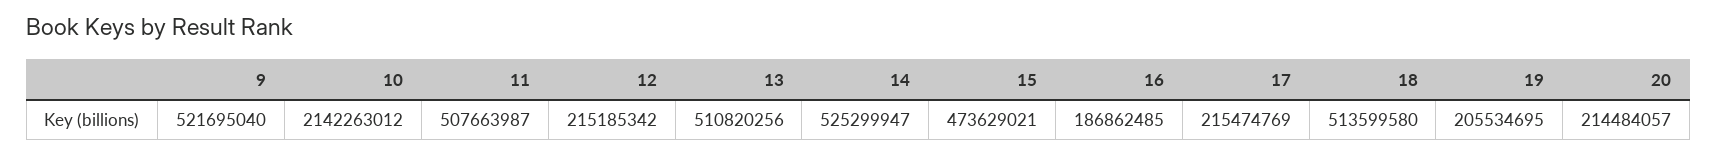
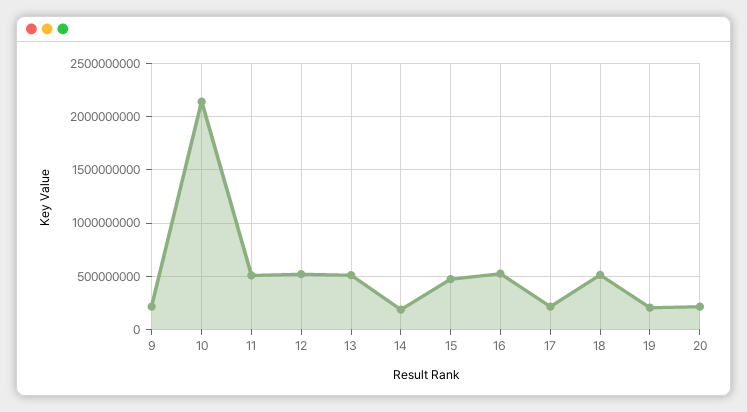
9: 521695040 -> 200000000
12: 215185342 -> 500000000
14: 525299947 -> 200000000
16: 186862485 -> 500000000

